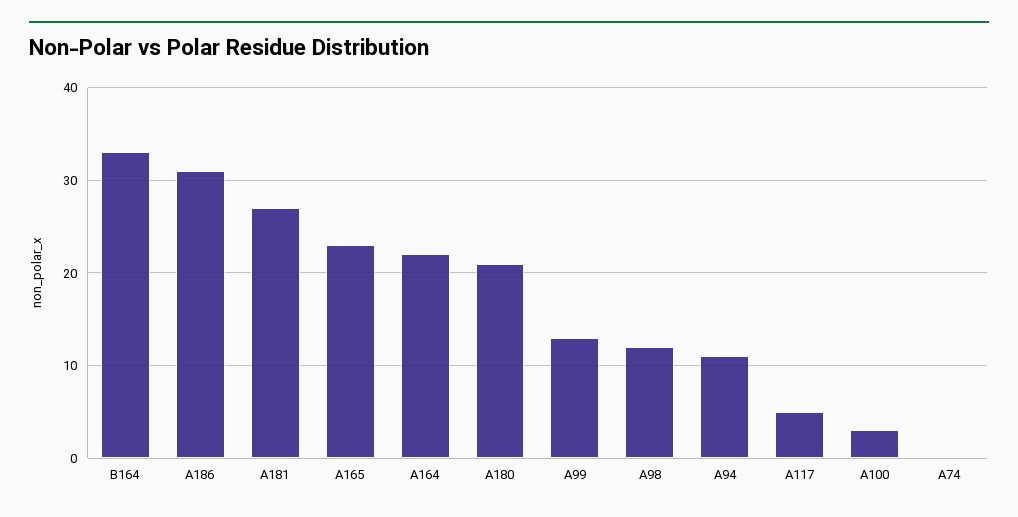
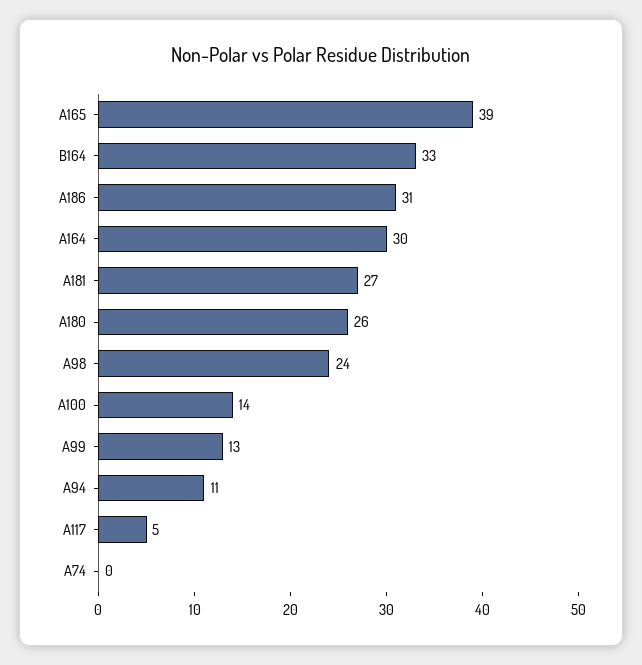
A165: 23 -> 39
A164: 22 -> 30
A180: 21 -> 26
A98: 12 -> 24
A100: 3 -> 14

